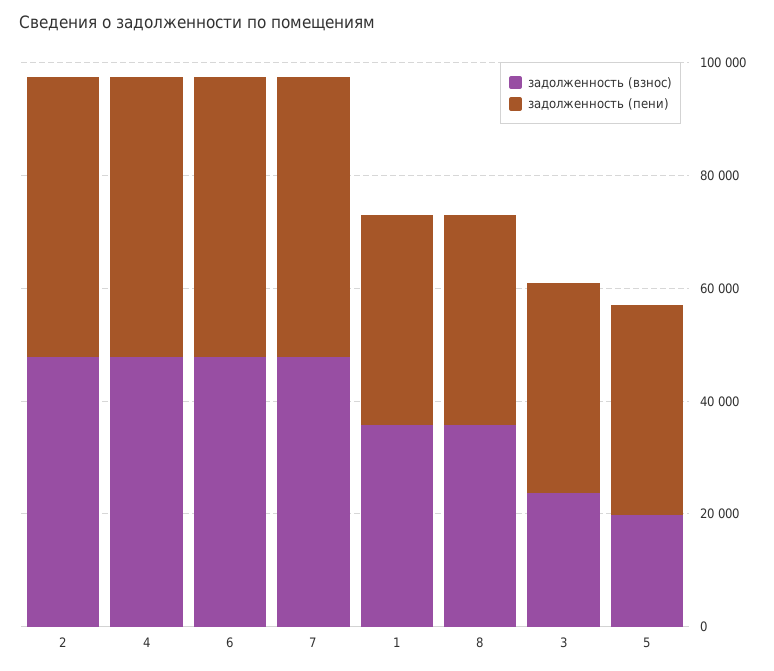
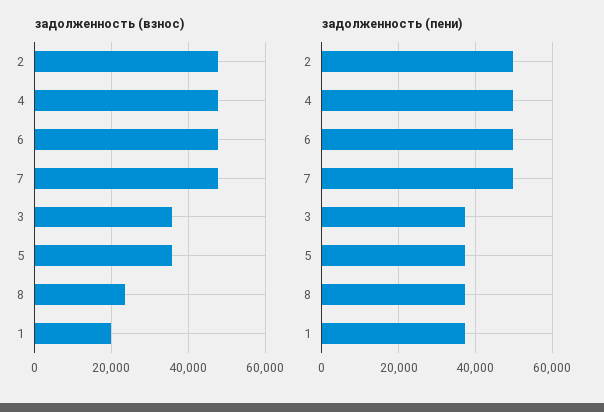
задолженность (взнос), 1: 35000 -> 20000
задолженность (взнос), 8: 35000 -> 24000
задолженность (взнос), 3: 25000 -> 36000
задолженность (взнос), 5: 20000 -> 36000

